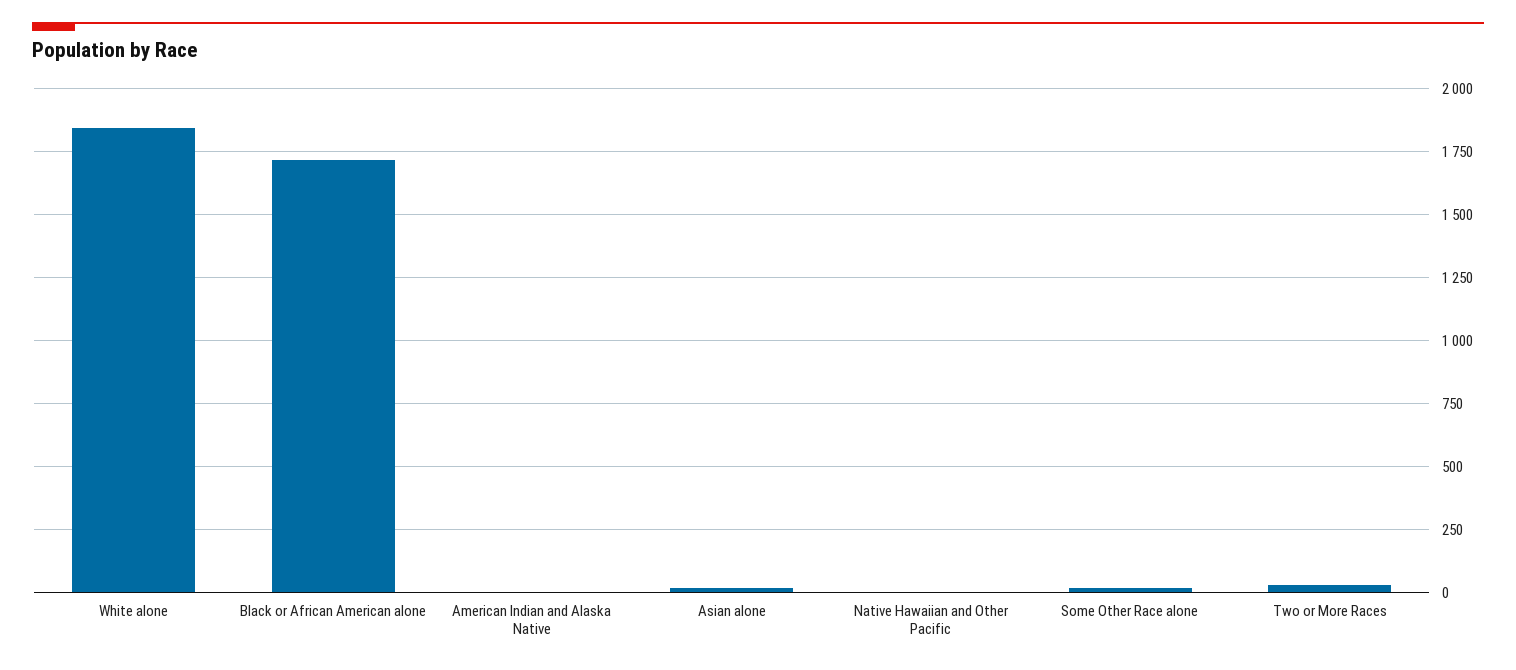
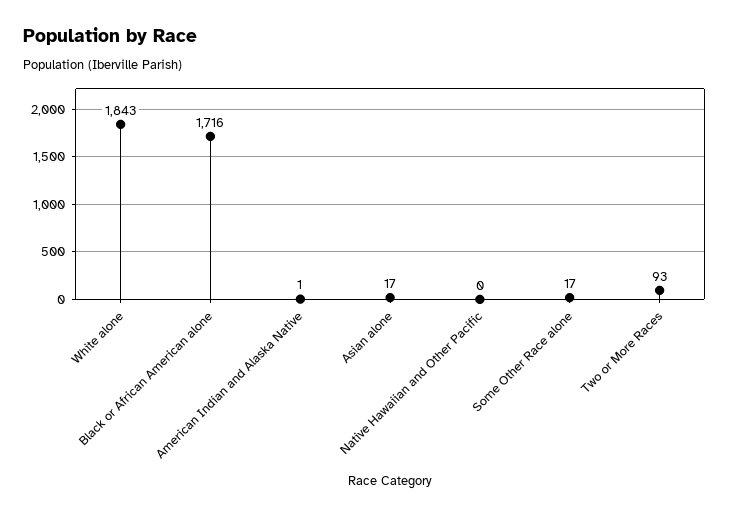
Two or More Races: 25 -> 93

